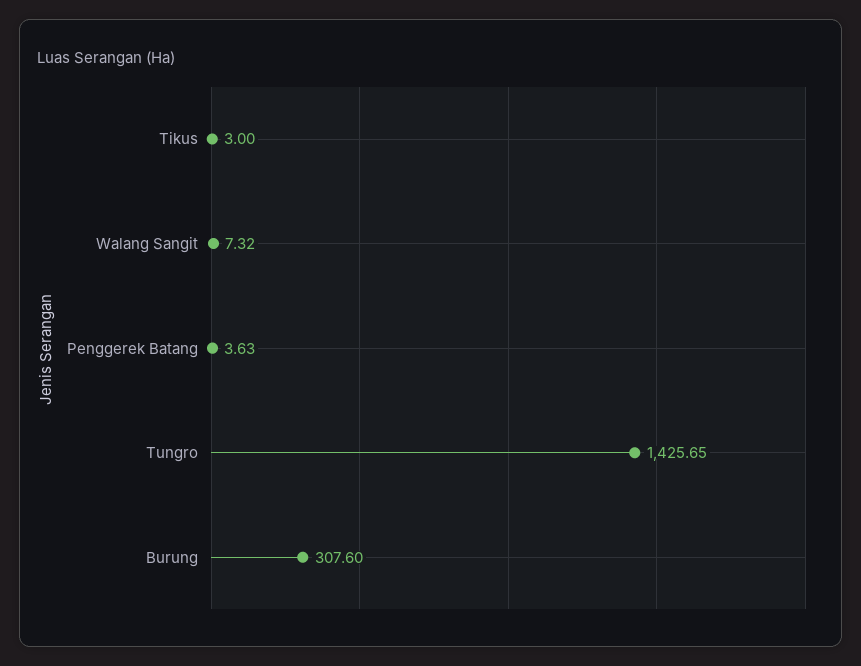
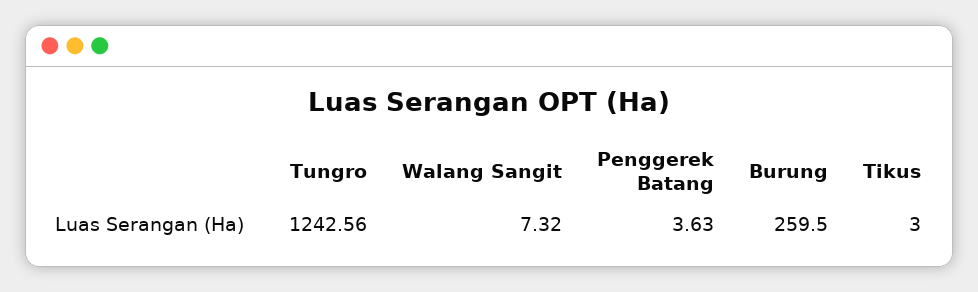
Tungro: 1425.65 -> 1242.56
Burung: 307.6 -> 259.5

